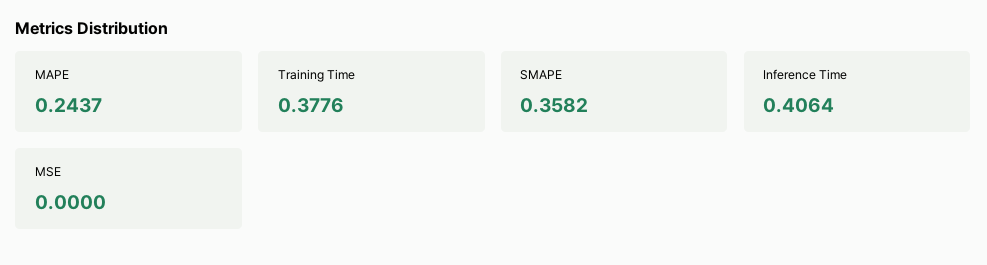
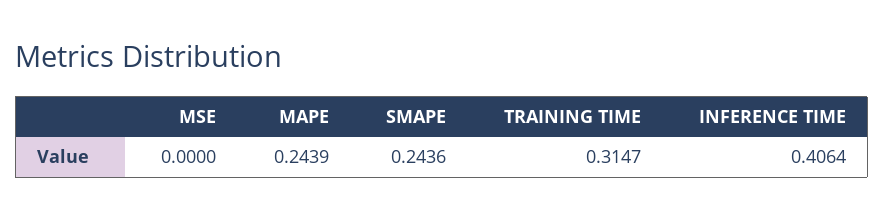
MAPE: 0.2437 -> 0.2439
Training Time: 0.3776 -> 0.3147
SMAPE: 0.3582 -> 0.2436

